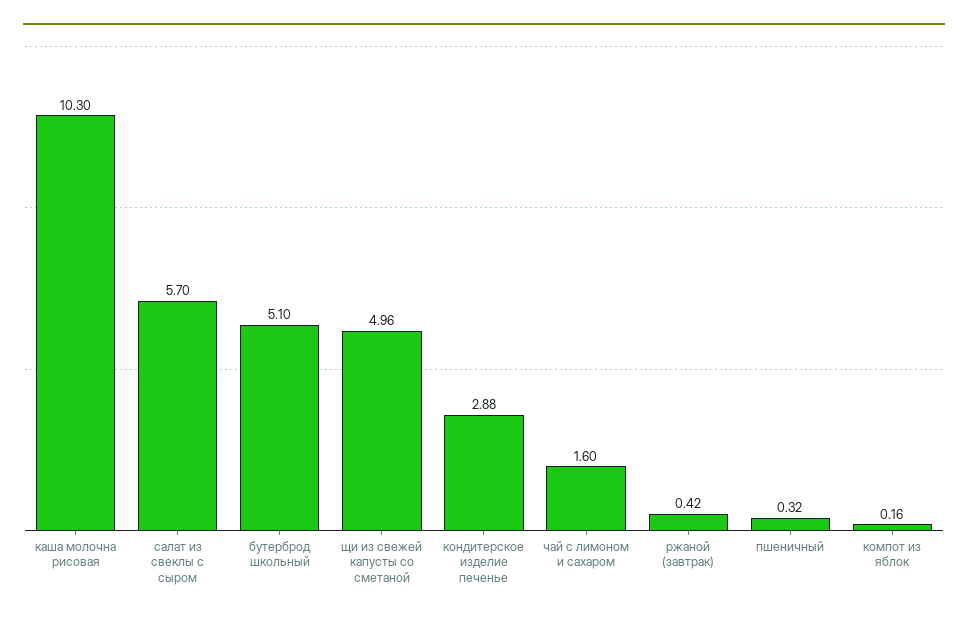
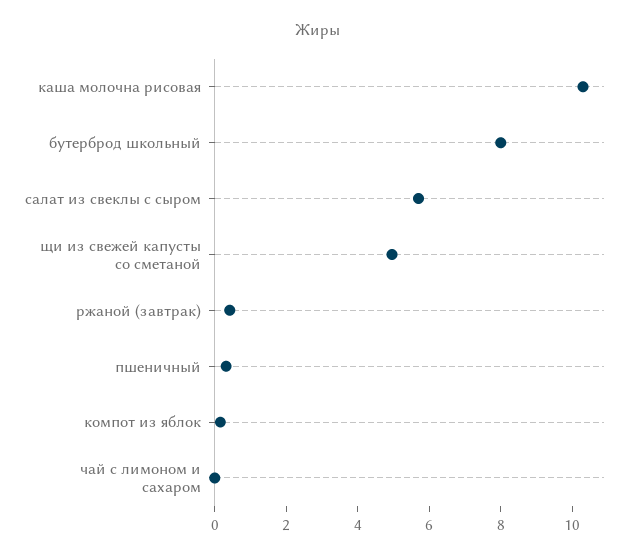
бутерброд школьный: 5.1 -> 8
кондитерское изделие печенье: 2.88 -> none
чай с лимоном и сахаром: 1.6 -> 0

